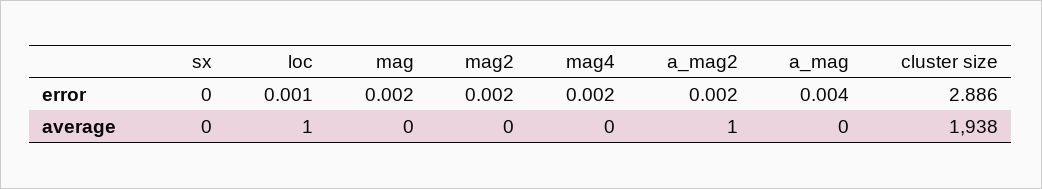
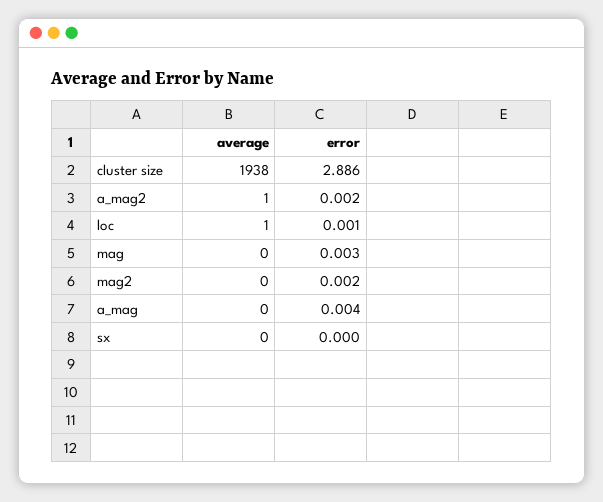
mag, error: 0.002 -> 0.003
mag4, error: 0.002 -> none
mag4, average: 0 -> none

